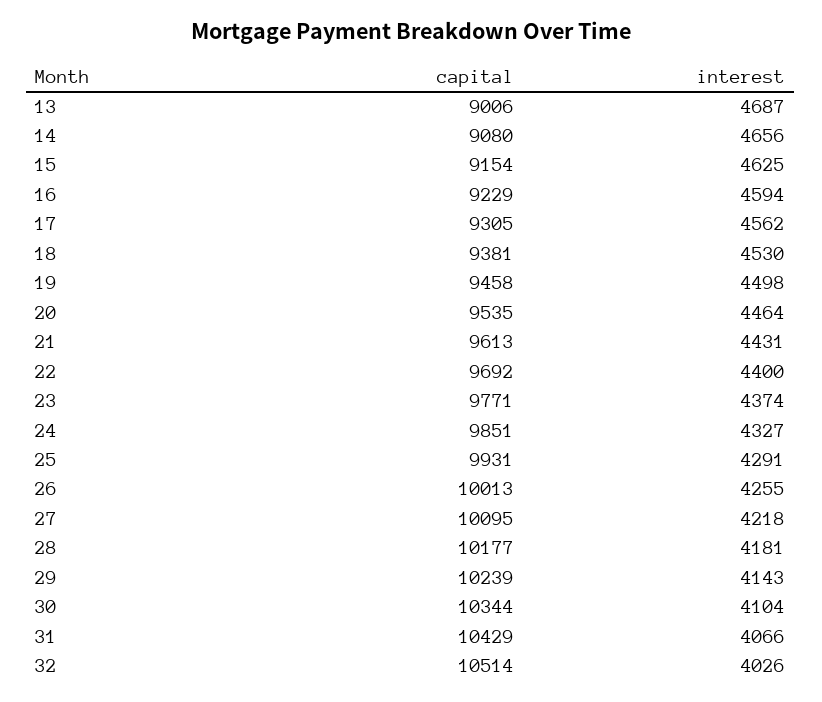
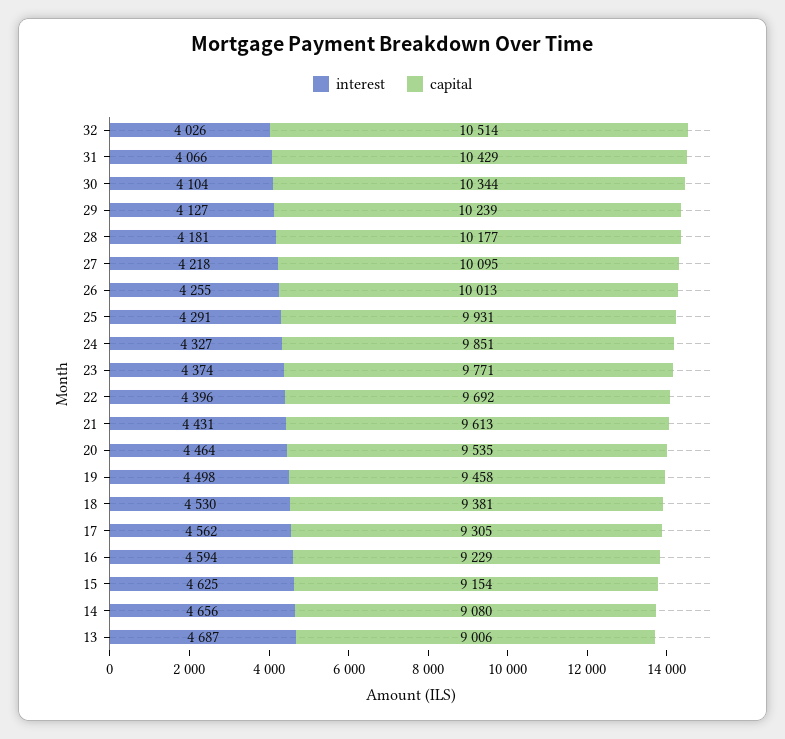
interest, 22: 4400 -> 4396
interest, 29: 4143 -> 4127

